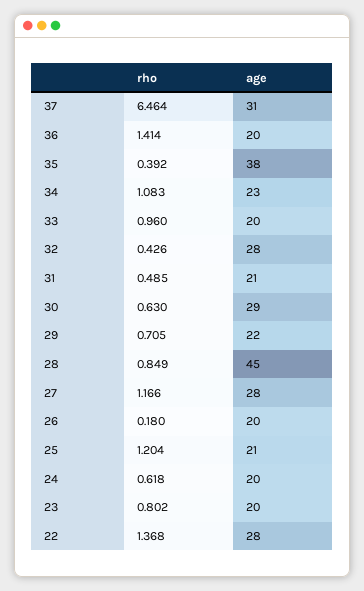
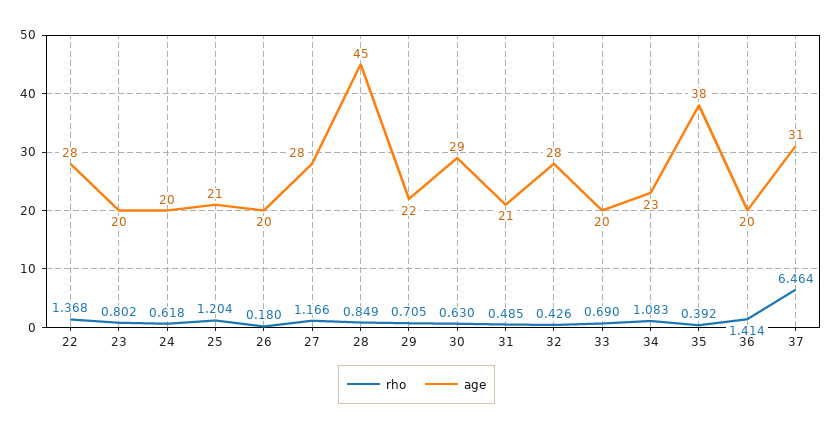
rho, 33: 0.96 -> 0.69

